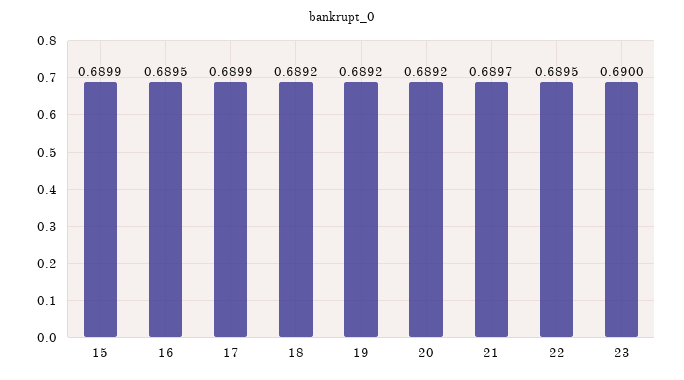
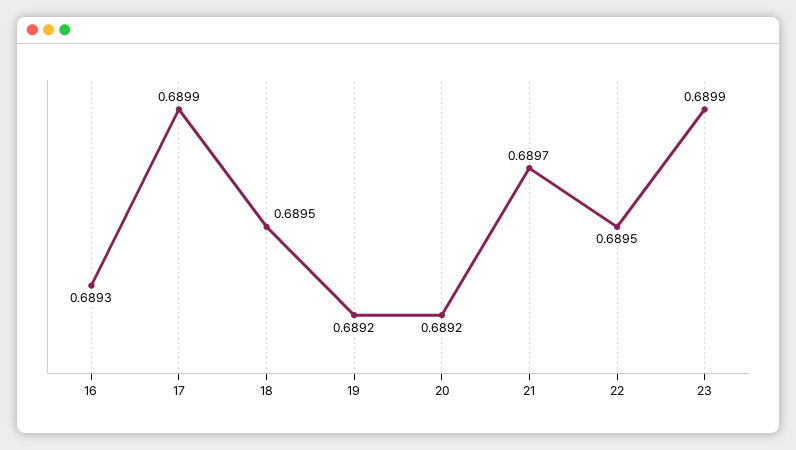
15: 0.6899 -> none
16: 0.6895 -> 0.6893
18: 0.6892 -> 0.6895
23: 0.69 -> 0.6899

